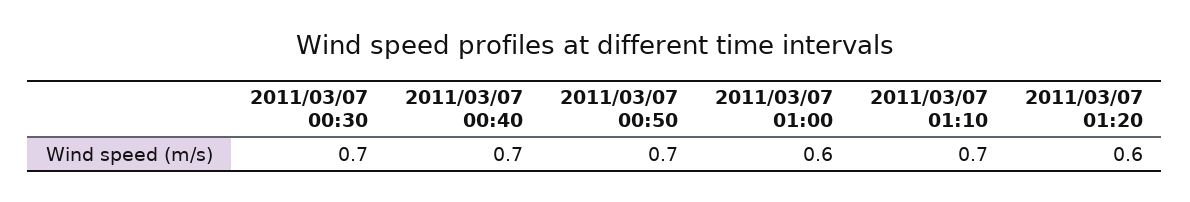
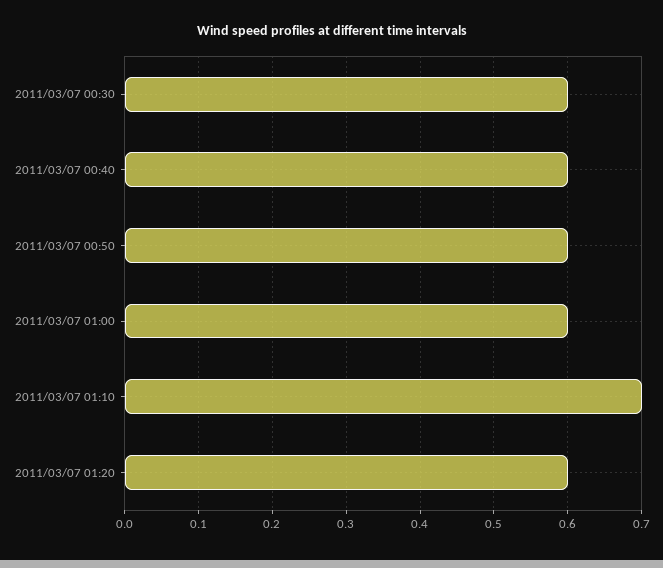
2011/03/07 00:30: 0.7 -> 0.6
2011/03/07 00:40: 0.7 -> 0.6
2011/03/07 00:50: 0.7 -> 0.6

